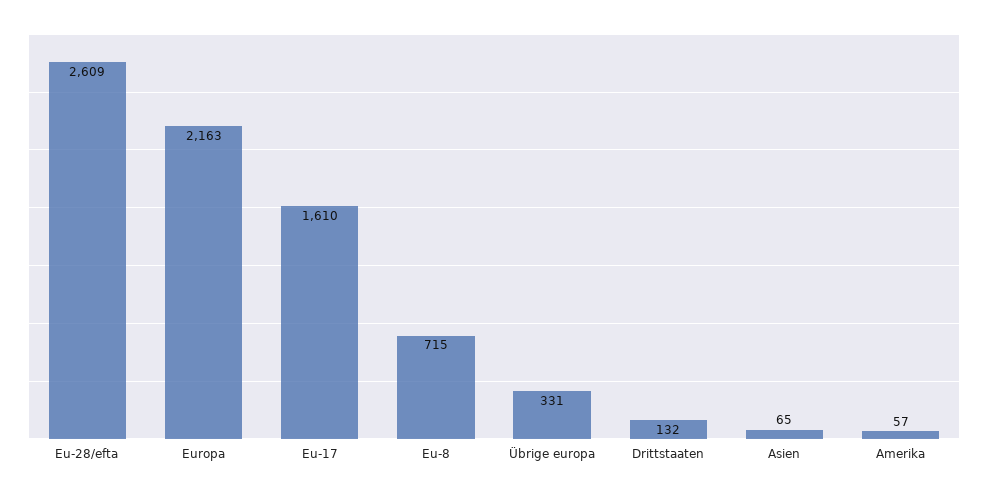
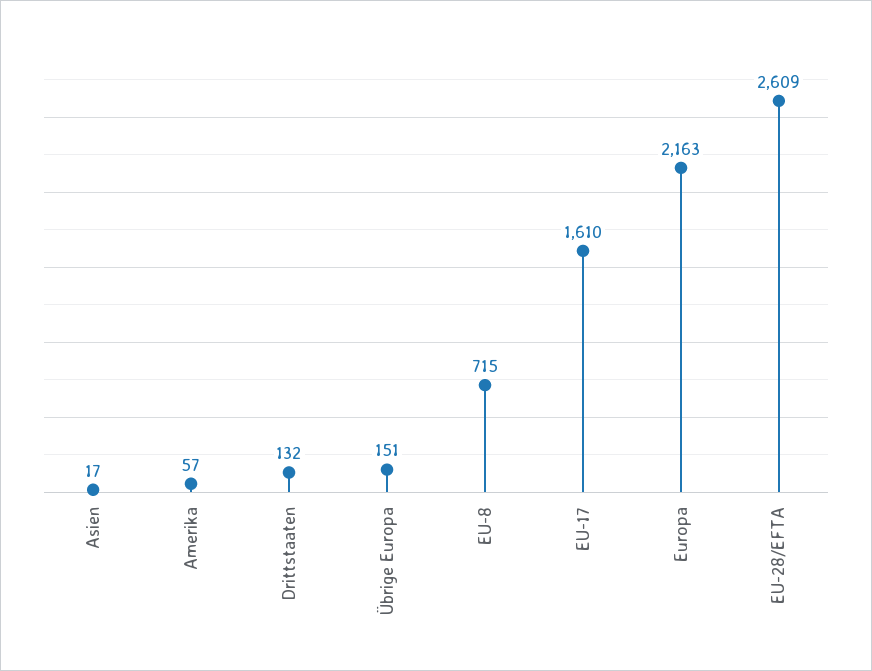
Übrige europa: 331 -> 151
Asien: 65 -> 17

